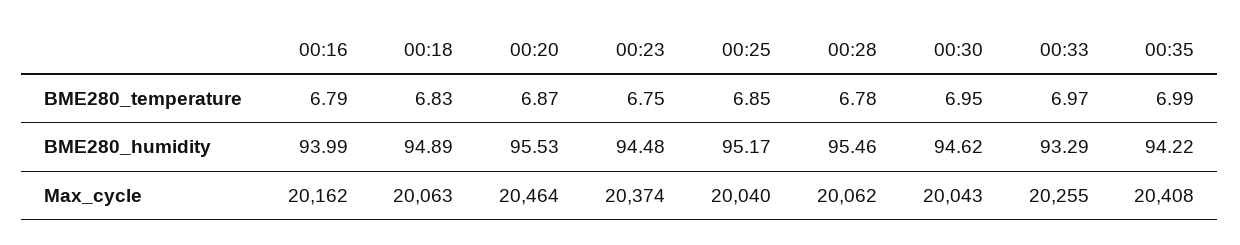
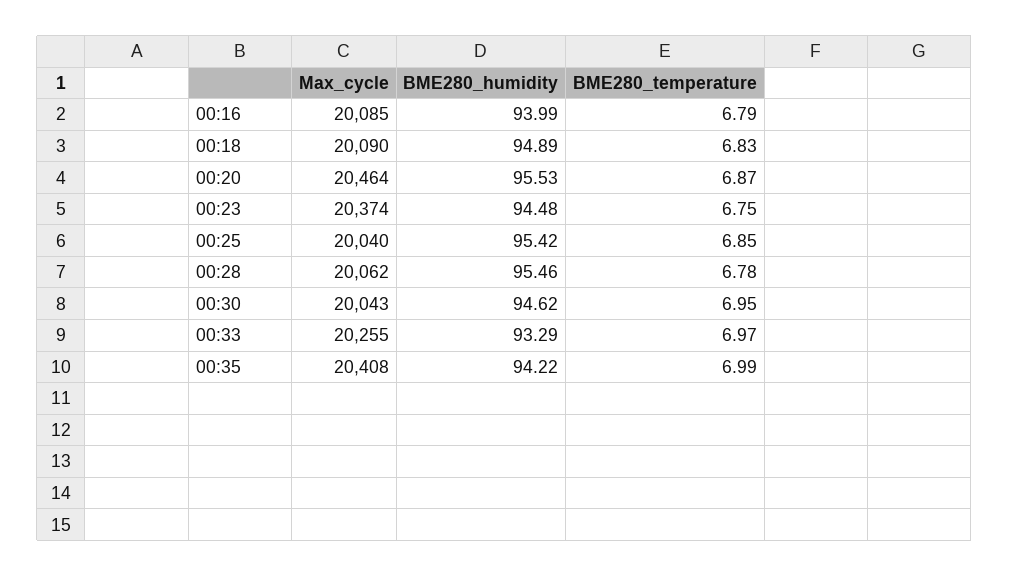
00:25, BME280_humidity: 95.17 -> 95.42
00:16, Max_cycle: 20162 -> 20085
00:18, Max_cycle: 20063 -> 20090

